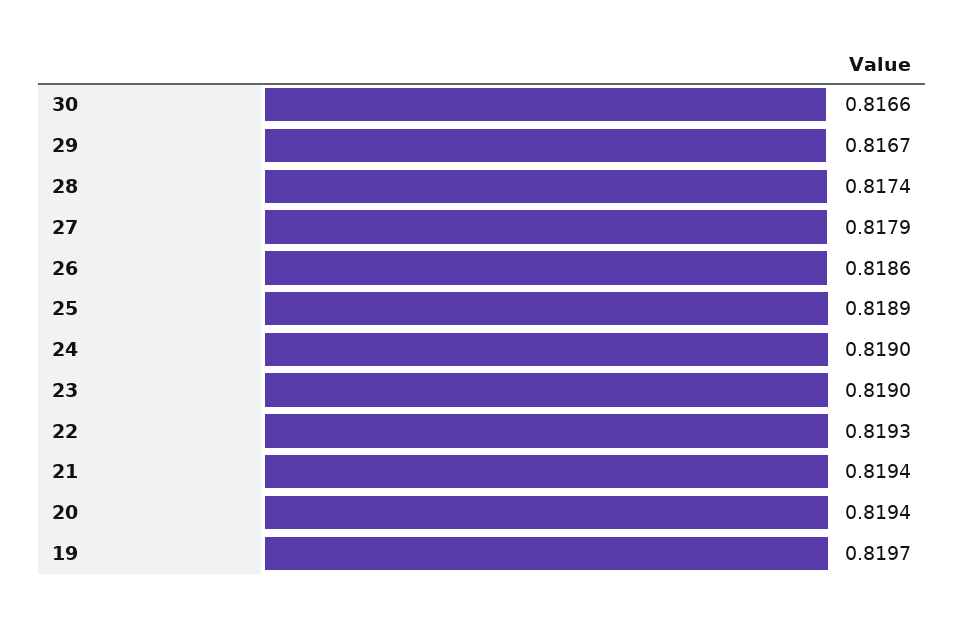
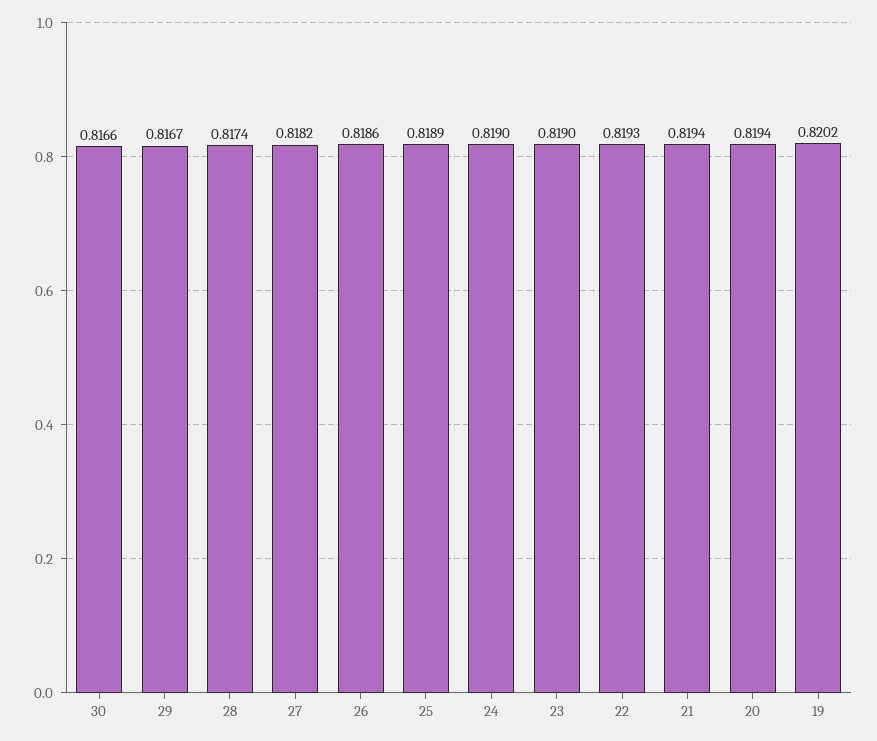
27: 0.8179 -> 0.8182
19: 0.8197 -> 0.8202

